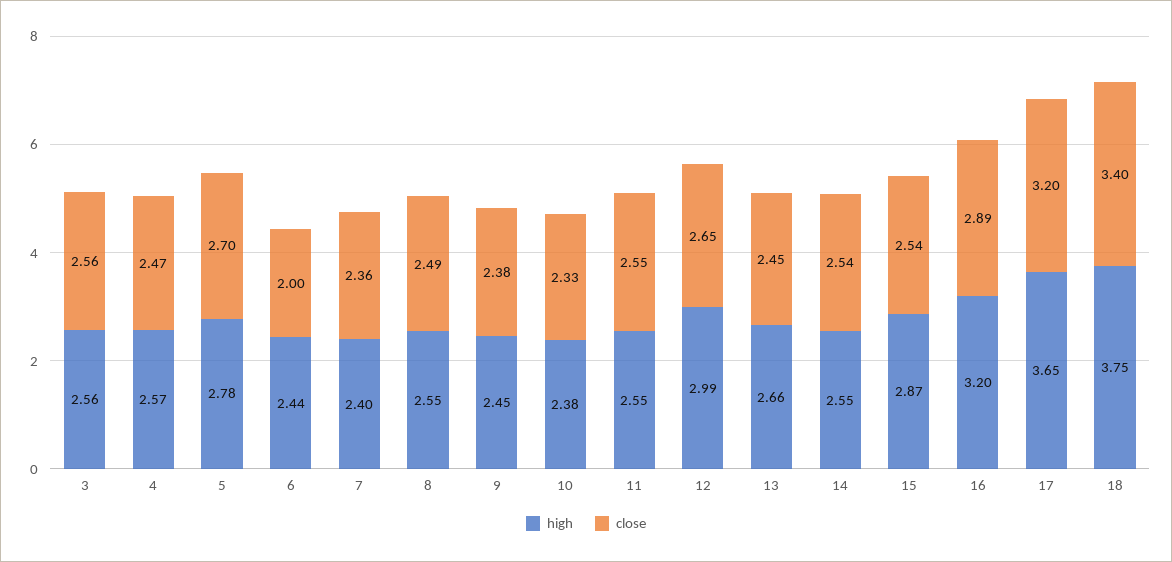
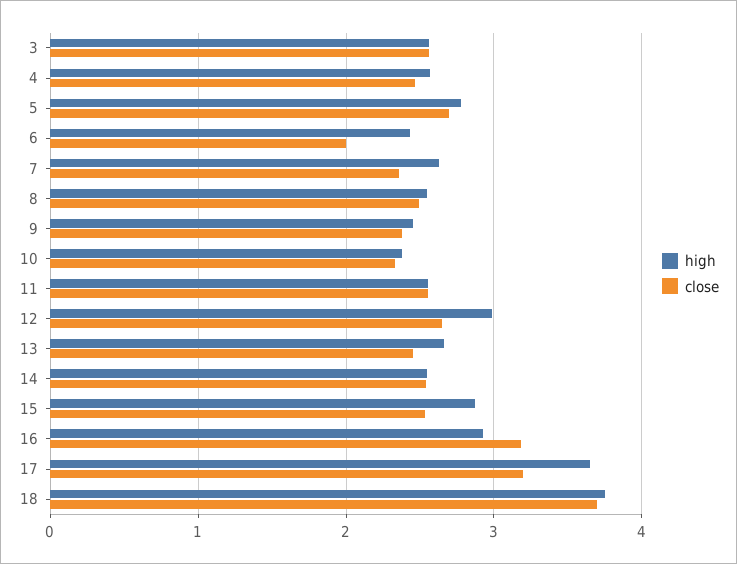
high, 7: 2.4 -> 2.6
high, 16: 3.2 -> 2.9
close, 16: 2.89 -> 3.2
close, 18: 3.4 -> 3.7

